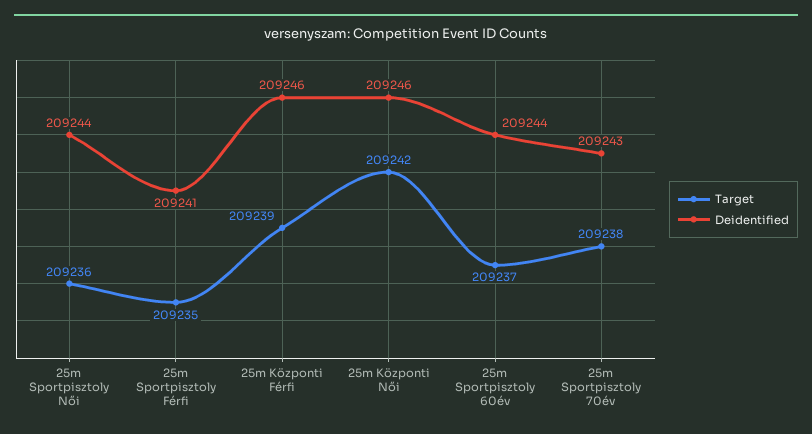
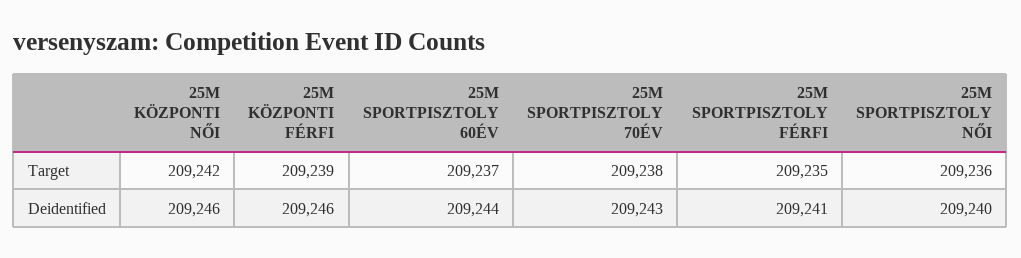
Deidentified, 25m Sportpisztoly Női: 209244 -> 209240

